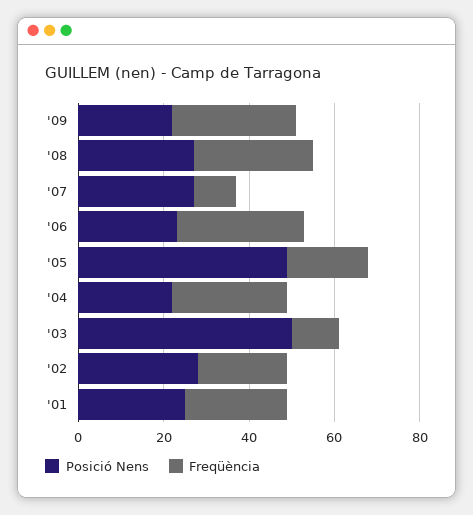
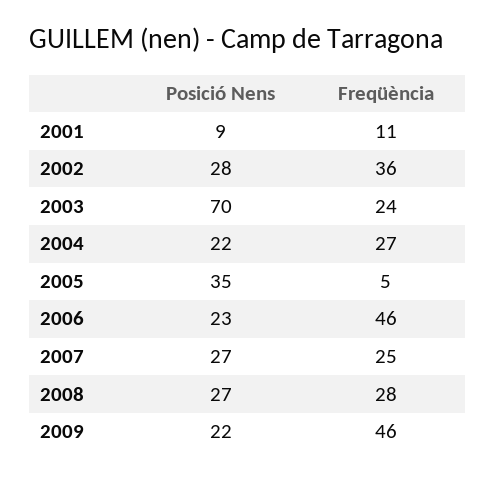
Freqüència, '09: 30 -> 46
Freqüència, '07: 10 -> 25
Freqüència, '06: 30 -> 46
Posició Nens, '05: 50 -> 35
Freqüència, '05: 20 -> 5
Posició Nens, '03: 50 -> 70
Freqüència, '03: 10 -> 24
Freqüència, '02: 20 -> 36
Posició Nens, '01: 25 -> 9
Freqüència, '01: 25 -> 11

